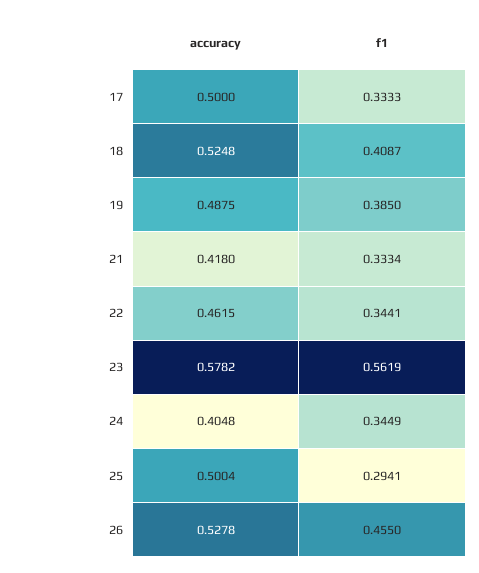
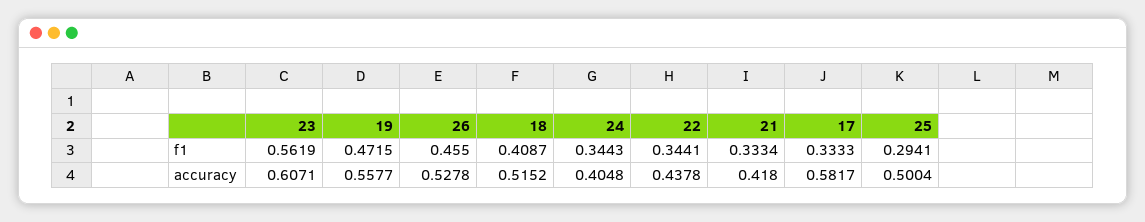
accuracy, 17: 0.5 -> 0.5817
accuracy, 18: 0.5248 -> 0.5152
accuracy, 19: 0.4875 -> 0.5577
f1, 19: 0.385 -> 0.4715
accuracy, 22: 0.4615 -> 0.4378
accuracy, 23: 0.5782 -> 0.6071
f1, 24: 0.3449 -> 0.3443

